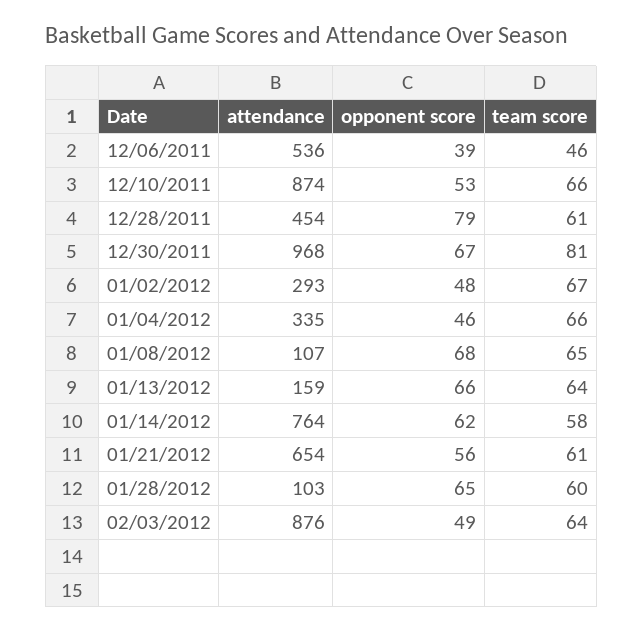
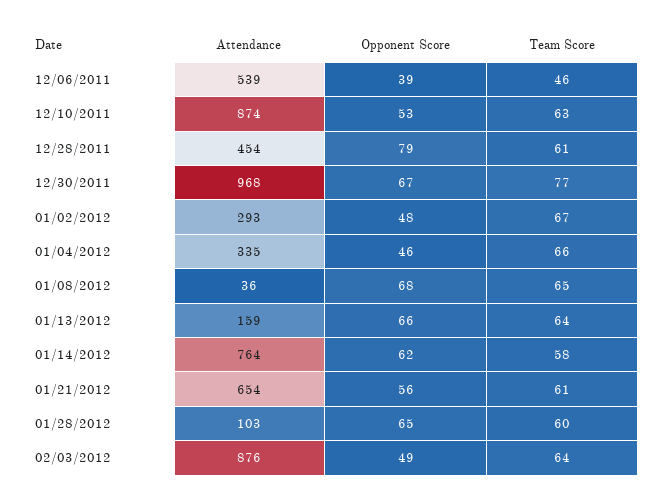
attendance, 12/06/2011: 536 -> 539
team score, 12/10/2011: 66 -> 63
team score, 12/30/2011: 81 -> 77
attendance, 01/08/2012: 107 -> 36

